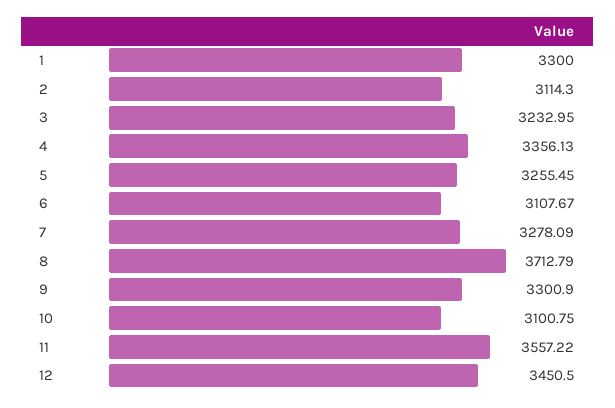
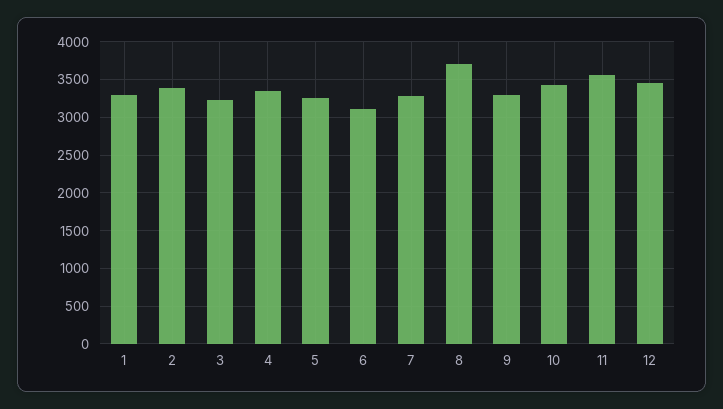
2: 3114.3 -> 3400
10: 3100.75 -> 3400

